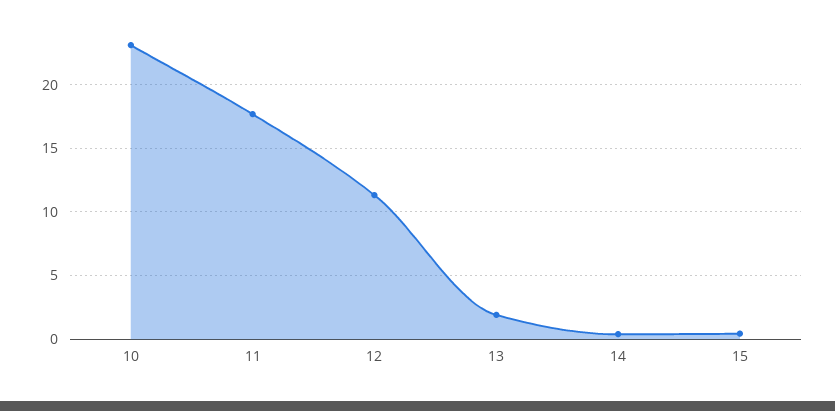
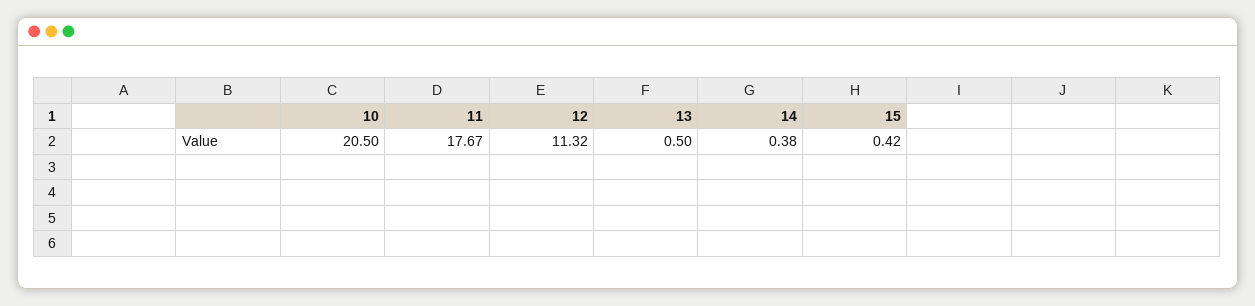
10: 23 -> 20.5
13: 2 -> 0.5

